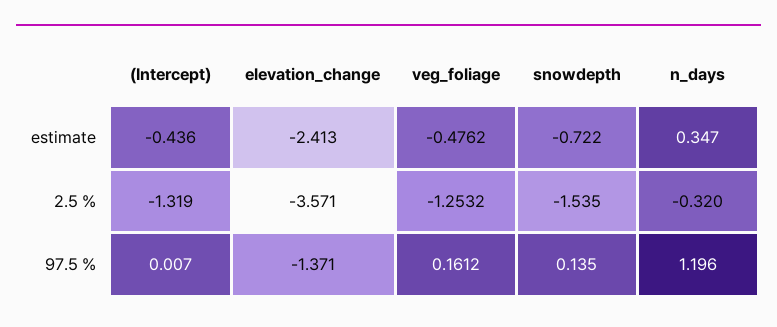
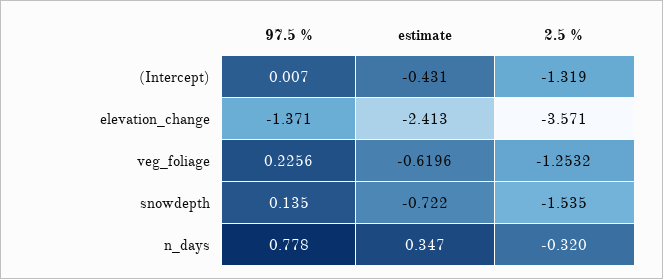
(Intercept), estimate: -0.436 -> -0.431
veg_foliage, estimate: -0.4762 -> -0.6196
veg_foliage, 97.5 %: 0.1612 -> 0.2256
n_days, 97.5 %: 1.196 -> 0.778

